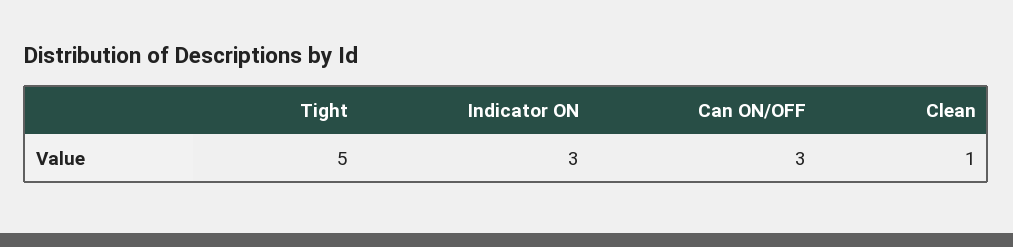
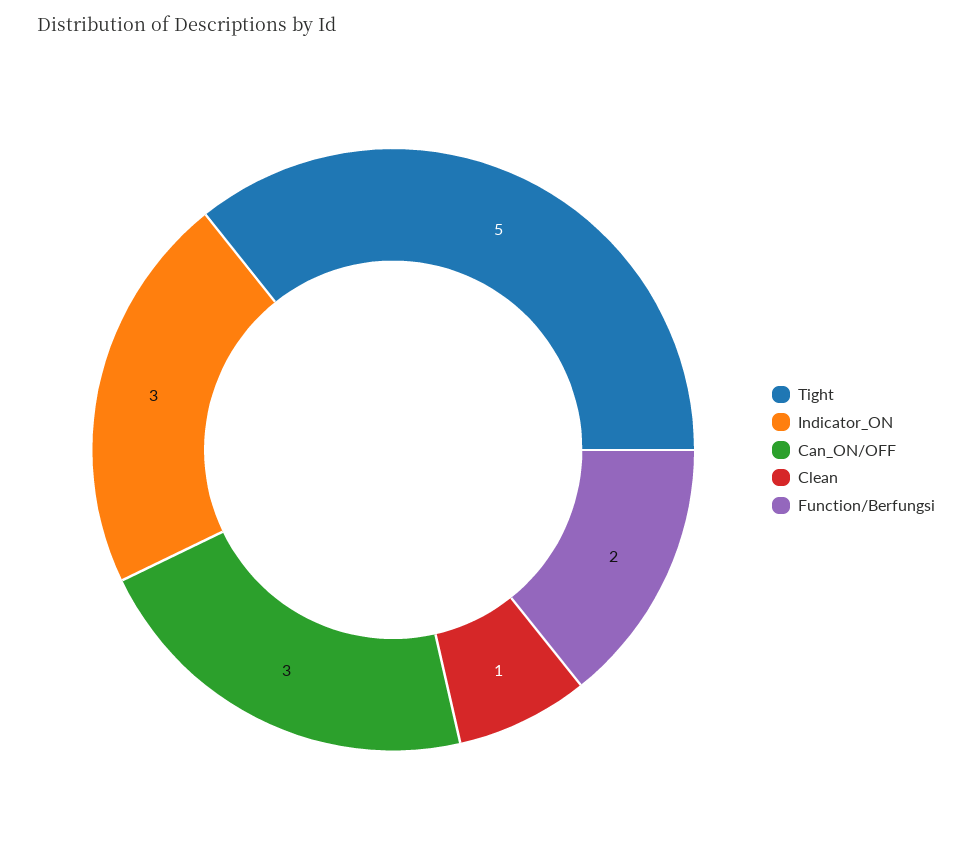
Function/Berfungsi: none -> 2

